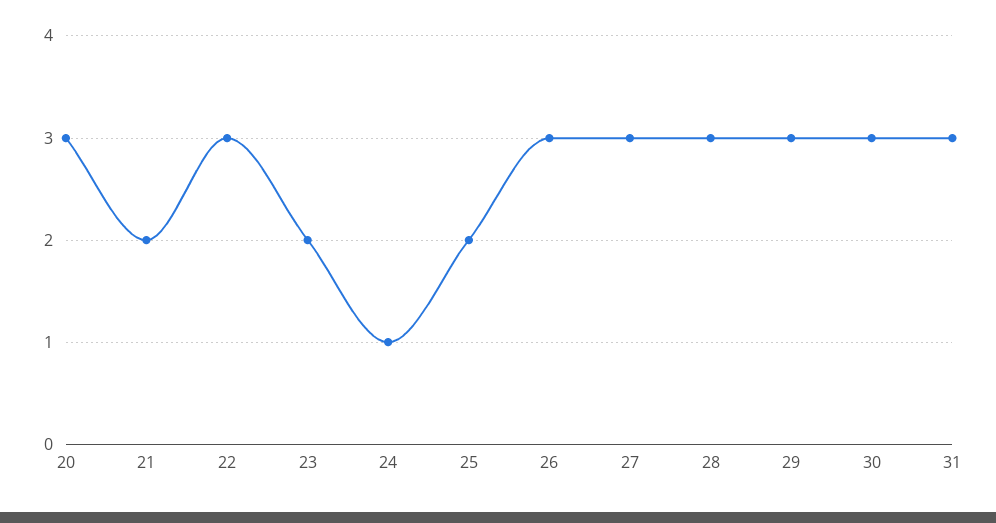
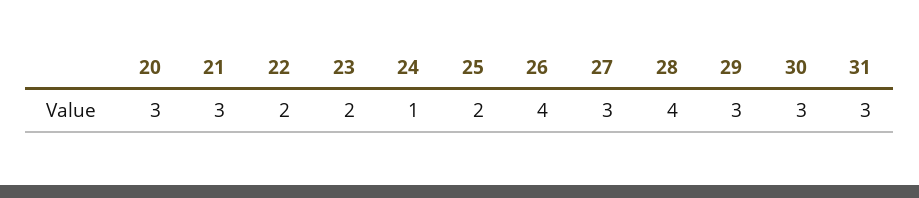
21: 2 -> 3
22: 3 -> 2
26: 3 -> 4
28: 3 -> 4

